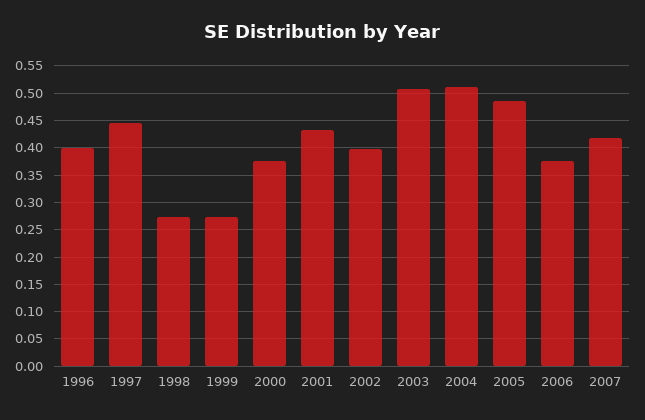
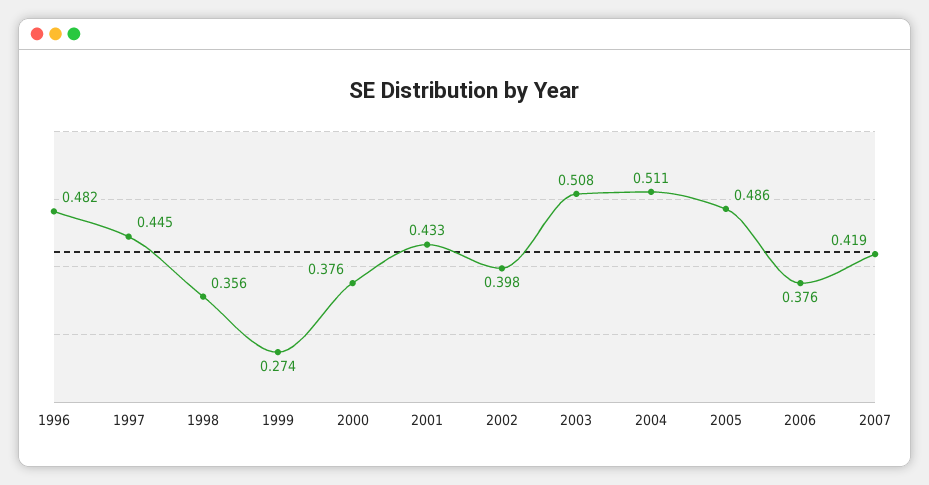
1996: 0.4 -> 0.482
1998: 0.275 -> 0.356

